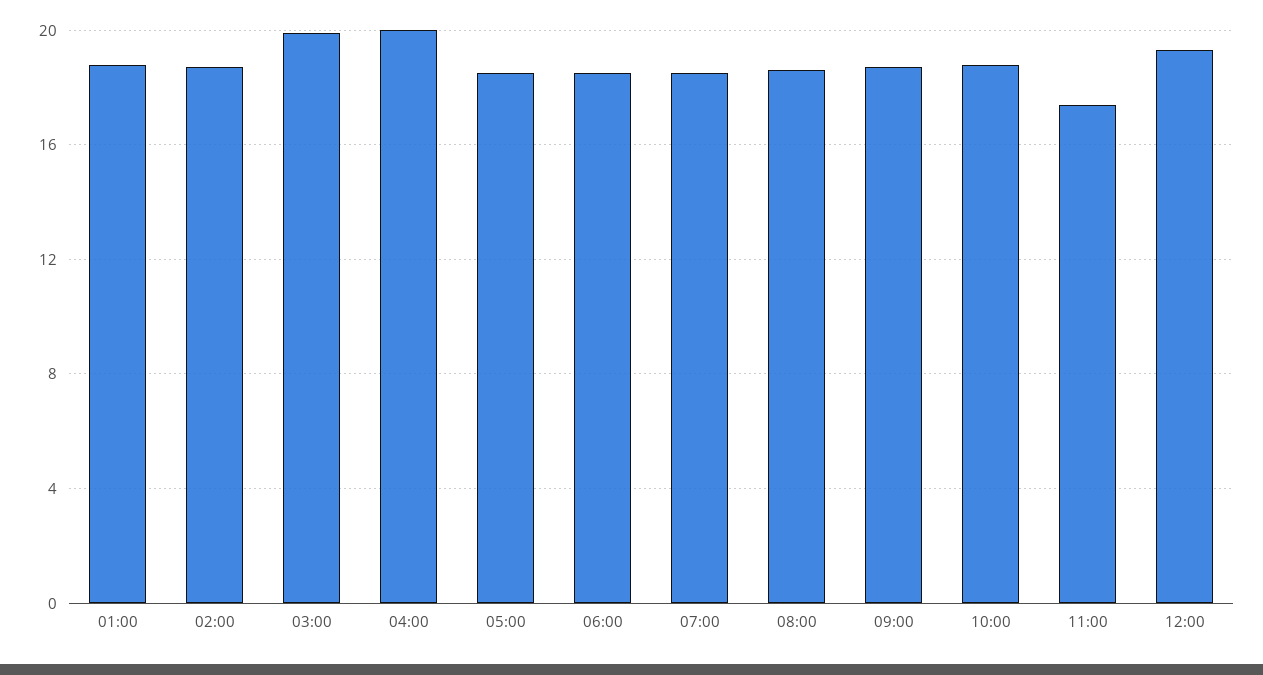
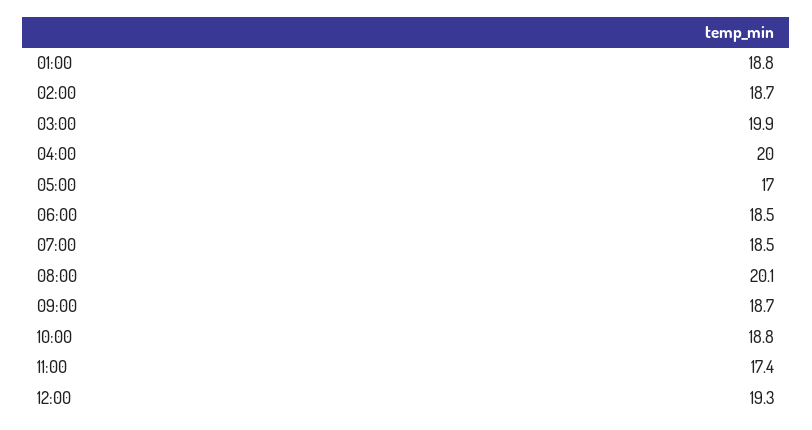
05:00: 18.5 -> 17
08:00: 18.5 -> 20.1

